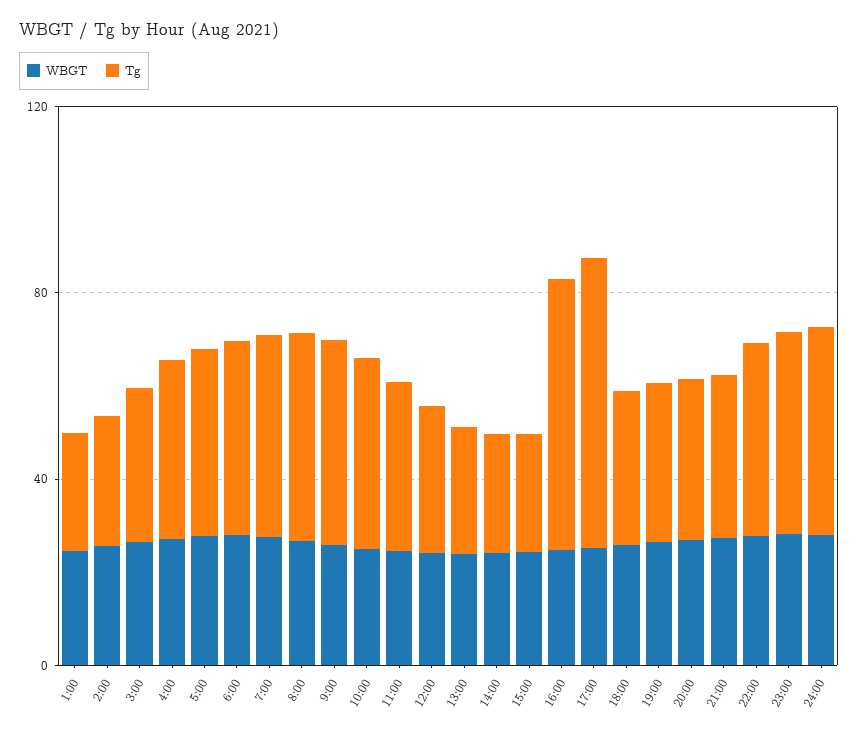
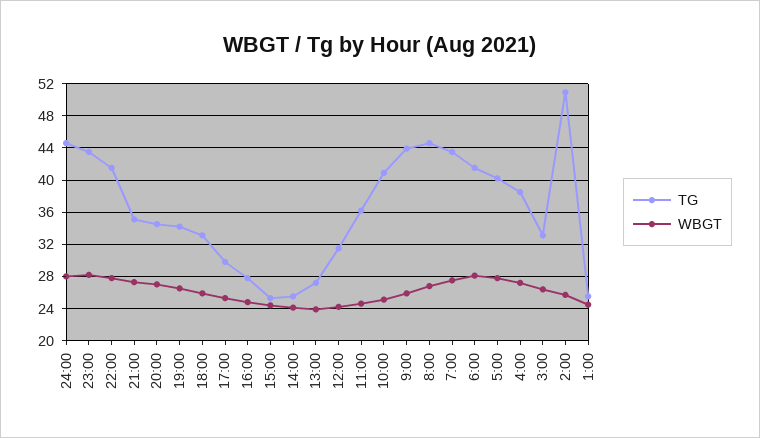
Tg, 2:00: 30 -> 51
Tg, 16:00: 60 -> 28
Tg, 17:00: 60 -> 30

